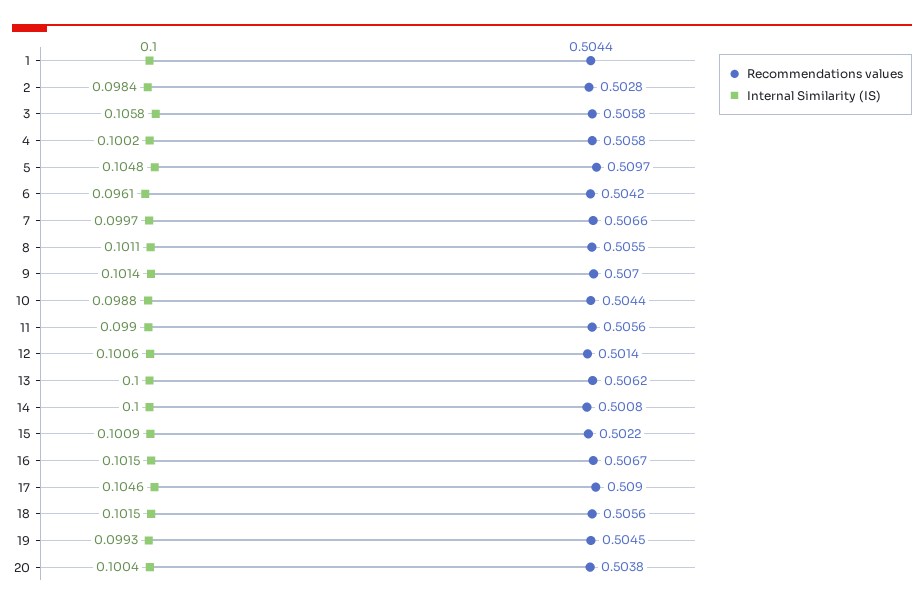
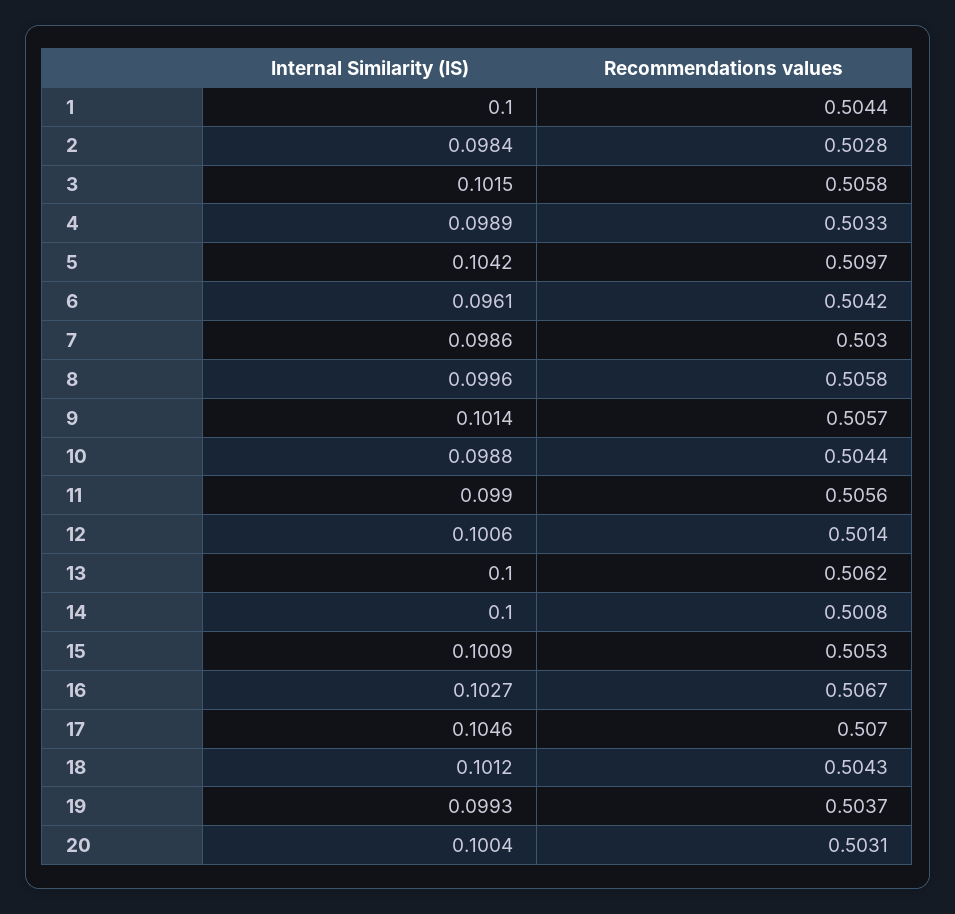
Internal Similarity (IS), 3: 0.1058 -> 0.1015
Recommendations values, 4: 0.5058 -> 0.5033
Internal Similarity (IS), 4: 0.1002 -> 0.0989
Internal Similarity (IS), 5: 0.1048 -> 0.1042
Recommendations values, 7: 0.5066 -> 0.503
Internal Similarity (IS), 7: 0.0997 -> 0.0986
Recommendations values, 8: 0.5055 -> 0.5058
Internal Similarity (IS), 8: 0.1011 -> 0.0996
Recommendations values, 9: 0.507 -> 0.5057
Recommendations values, 15: 0.5022 -> 0.5053
Internal Similarity (IS), 16: 0.1015 -> 0.1027
Recommendations values, 17: 0.509 -> 0.507
Recommendations values, 18: 0.5056 -> 0.5043
Internal Similarity (IS), 18: 0.1015 -> 0.1012
Recommendations values, 19: 0.5045 -> 0.5037
Recommendations values, 20: 0.5038 -> 0.5031

